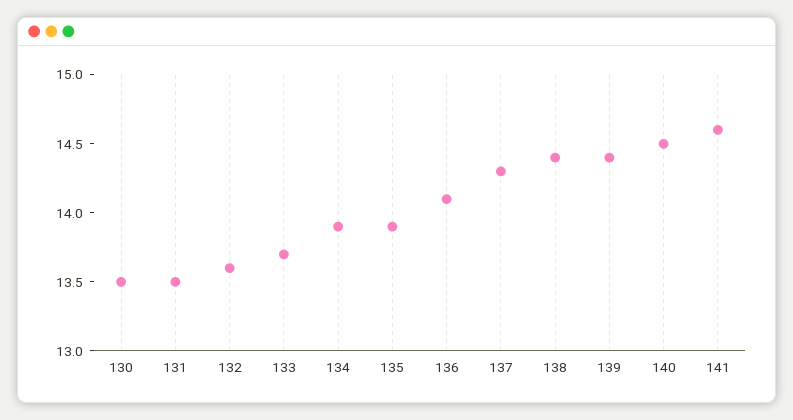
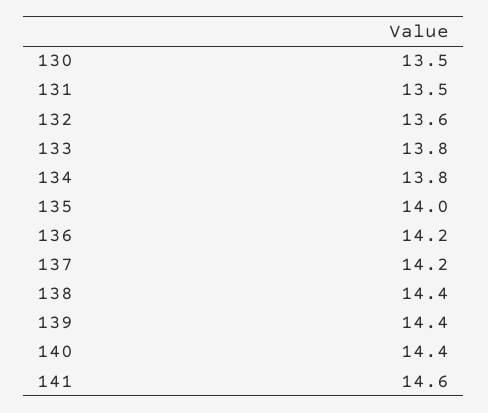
133: 13.7 -> 13.8
134: 13.9 -> 13.8
135: 13.9 -> 14
136: 14.1 -> 14.2
137: 14.3 -> 14.2
140: 14.5 -> 14.4

